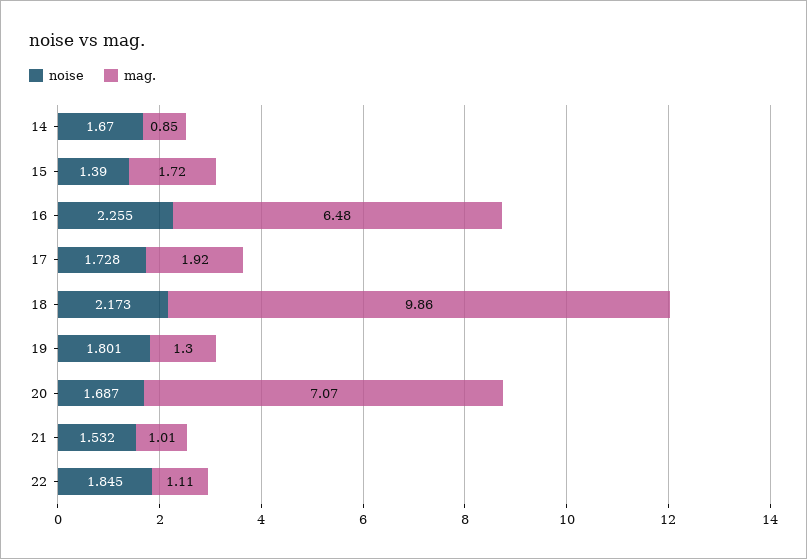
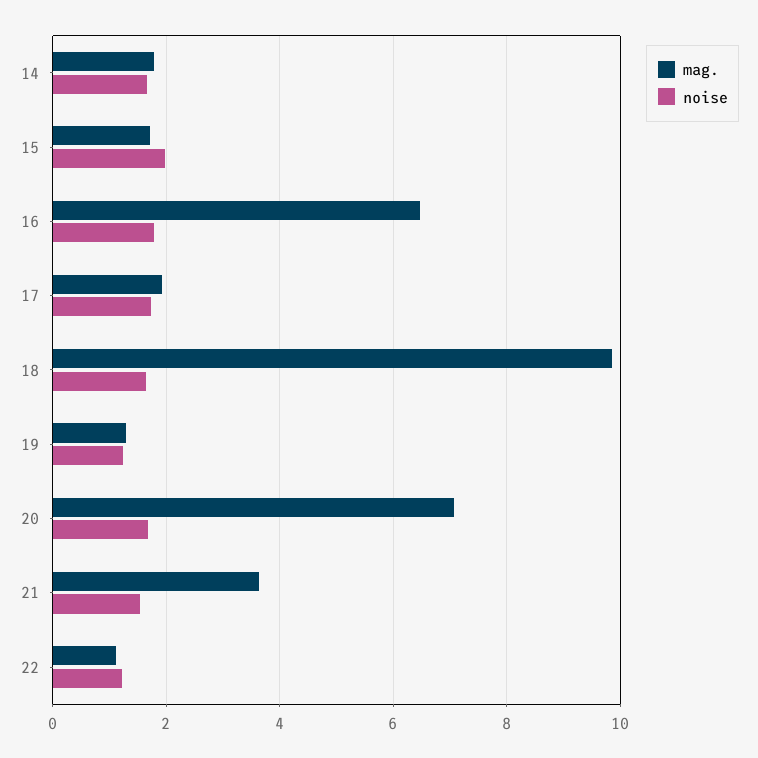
mag., 14: 0.85 -> 1.8
noise, 15: 1.39 -> 2
noise, 16: 2.255 -> 1.8
noise, 18: 2.173 -> 1.6
noise, 19: 1.801 -> 1.2
mag., 21: 1.01 -> 3.6
noise, 22: 1.845 -> 1.2

